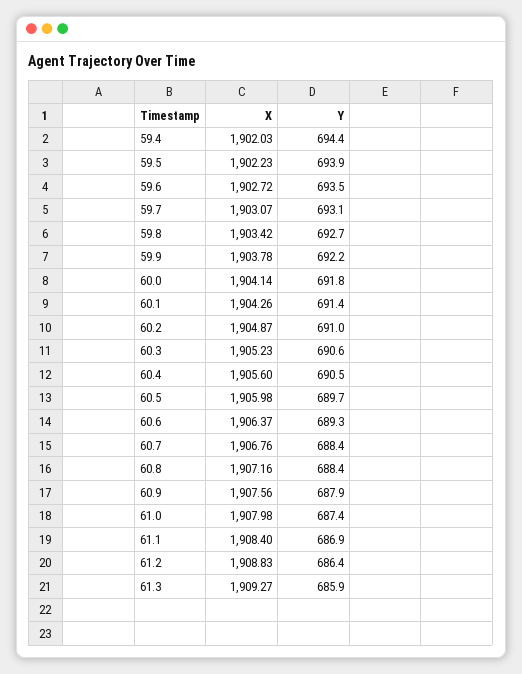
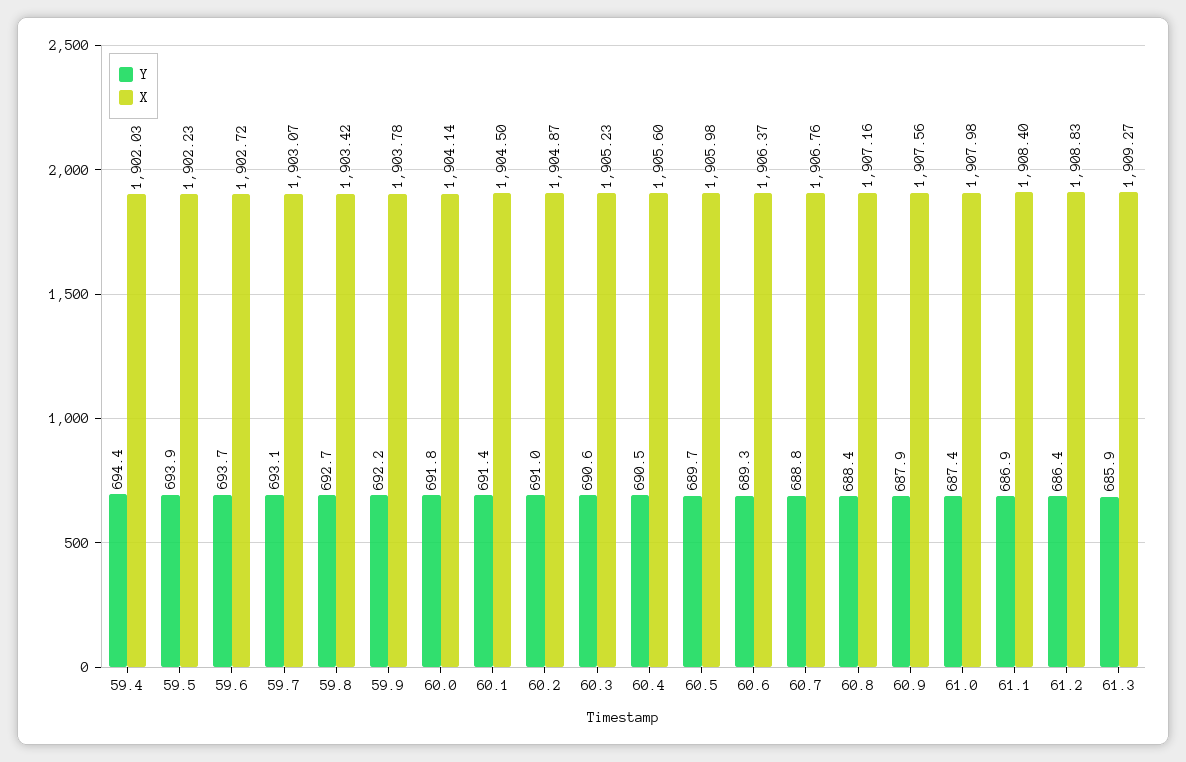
Y, 59.6: 693.5 -> 693.7
X, 60.1: 1904.26 -> 1904.5
Y, 60.7: 688.4 -> 688.8

